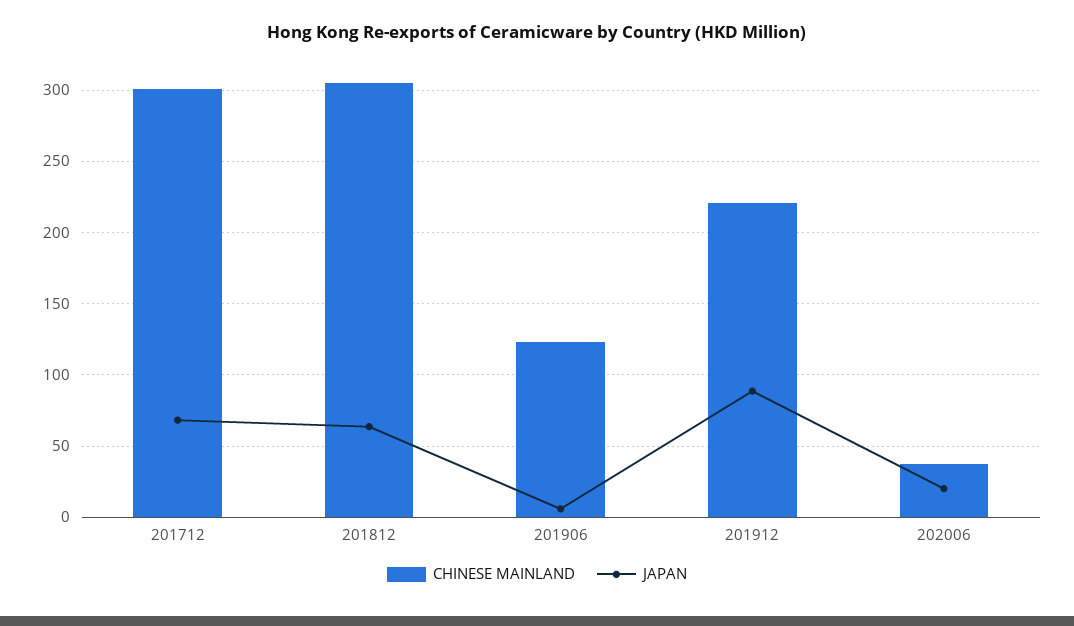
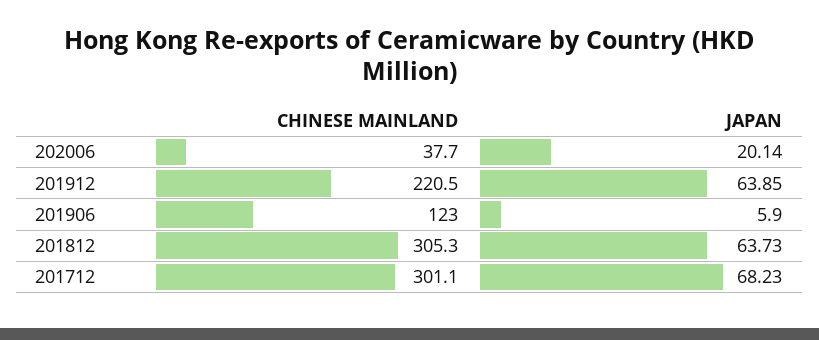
JAPAN, 201912: 90 -> 63.85

